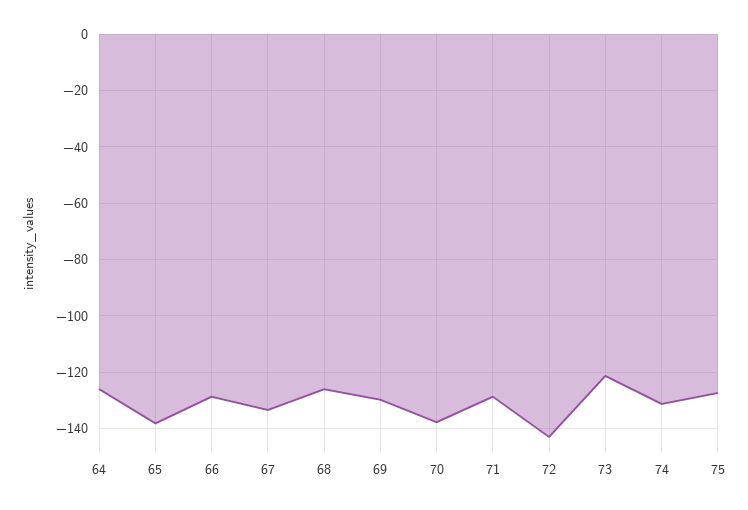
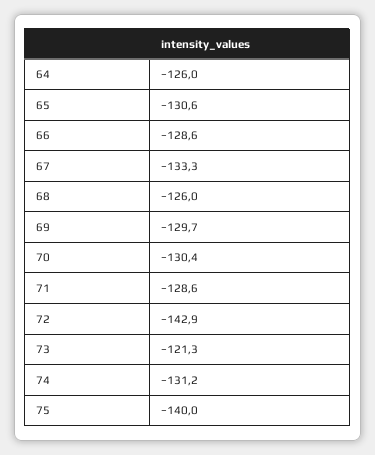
65: -137.5 -> -130.6
70: -137.5 -> -130.4
75: -127.5 -> -140

